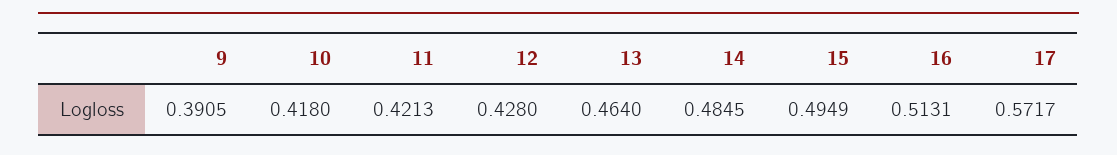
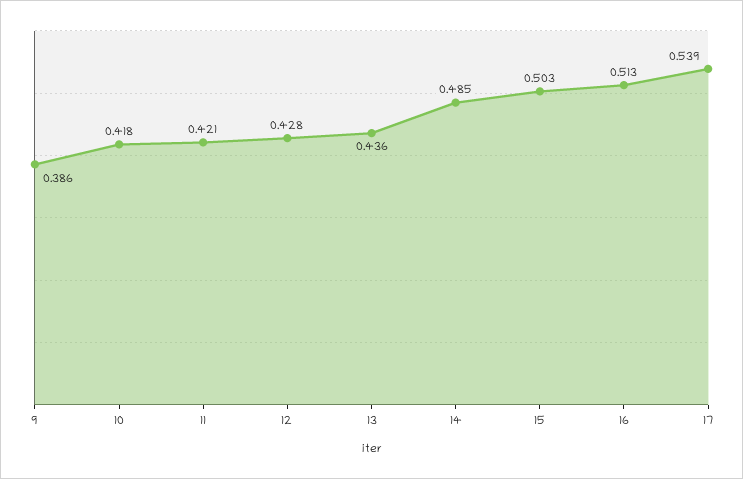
9: 0.3905 -> 0.386
13: 0.464 -> 0.436
15: 0.4949 -> 0.503
17: 0.5717 -> 0.539

